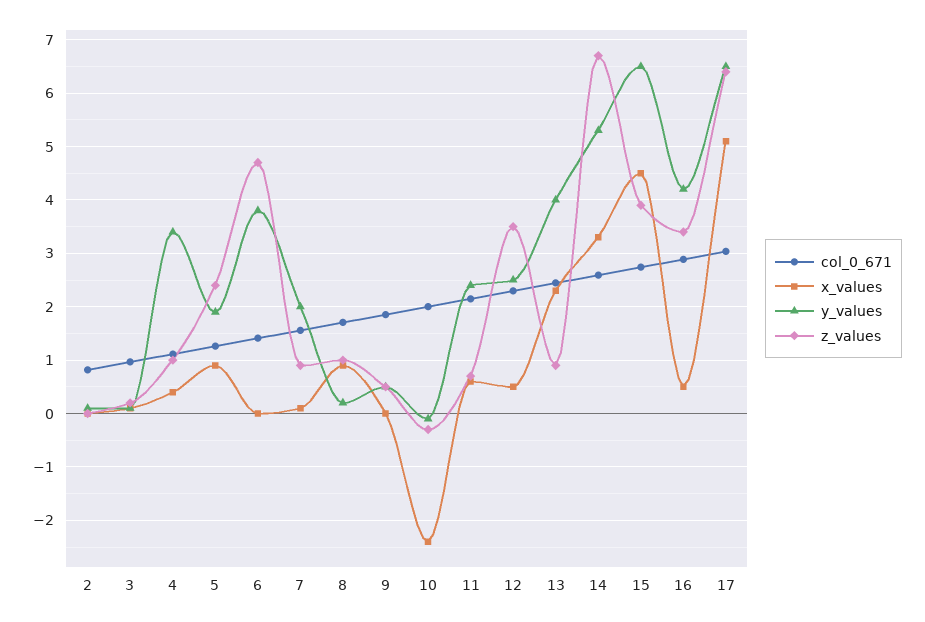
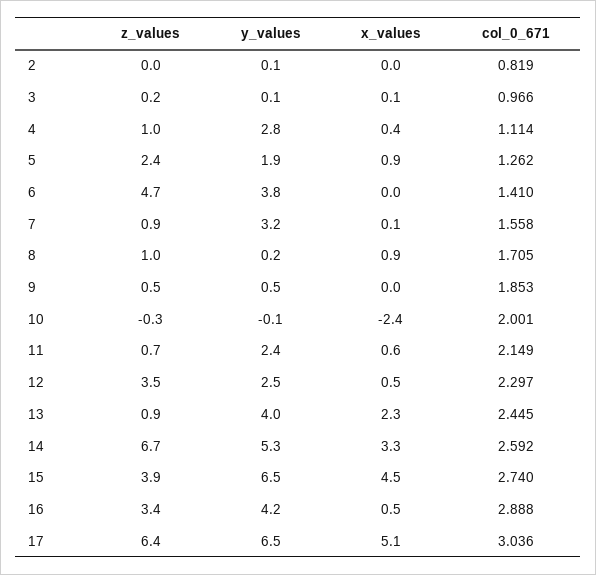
y_values, 4: 3.4 -> 2.8
y_values, 7: 2 -> 3.2

